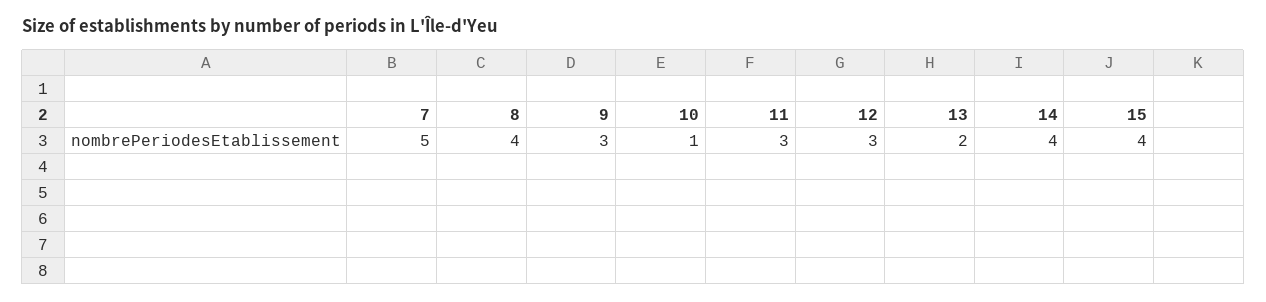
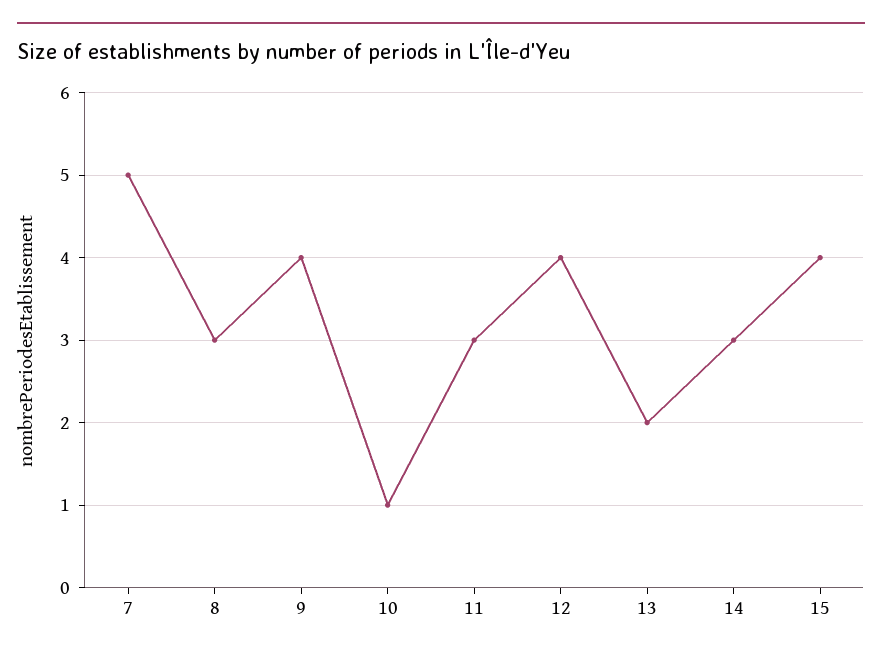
8: 4 -> 3
9: 3 -> 4
12: 3 -> 4
14: 4 -> 3

